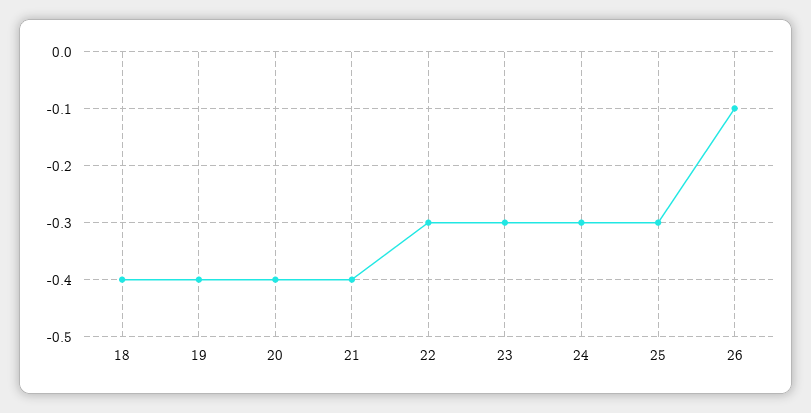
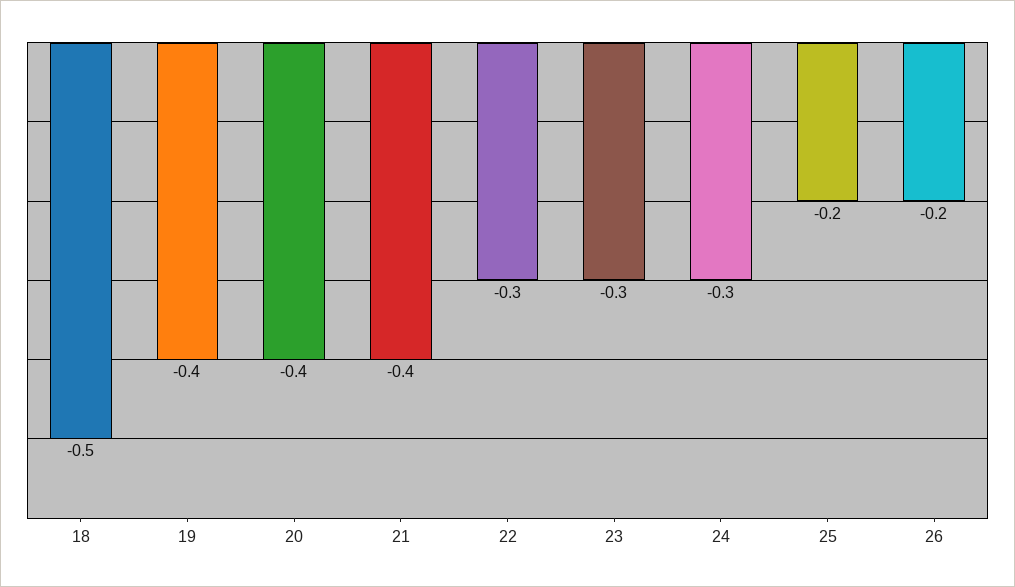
18: -0.4 -> -0.5
25: -0.3 -> -0.2
26: -0.1 -> -0.2

